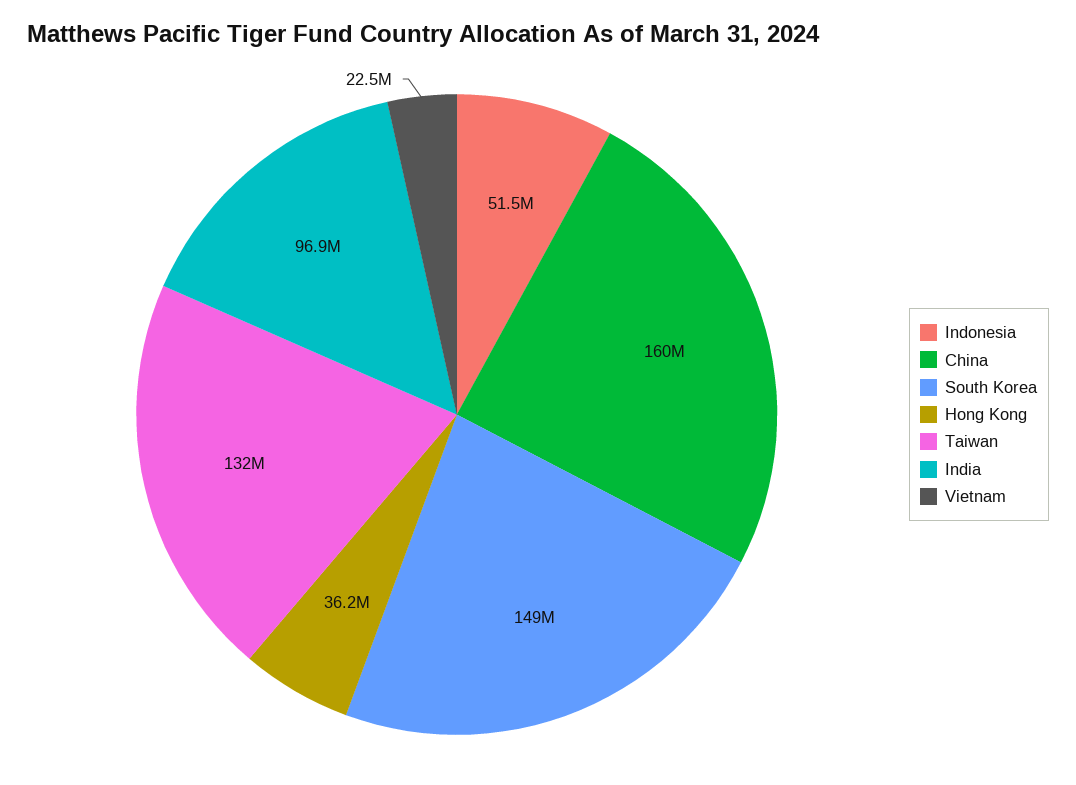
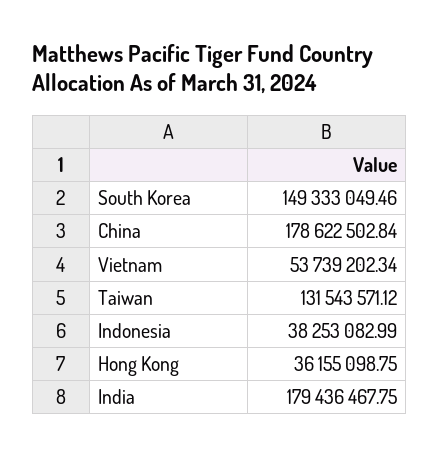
Indonesia: 51500000 -> 38253082.99
China: 160000000 -> 178622502.84
India: 96900000 -> 179436467.75
Vietnam: 22500000 -> 53739202.34

